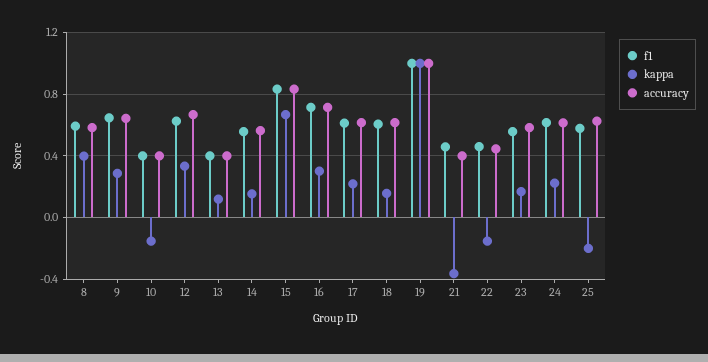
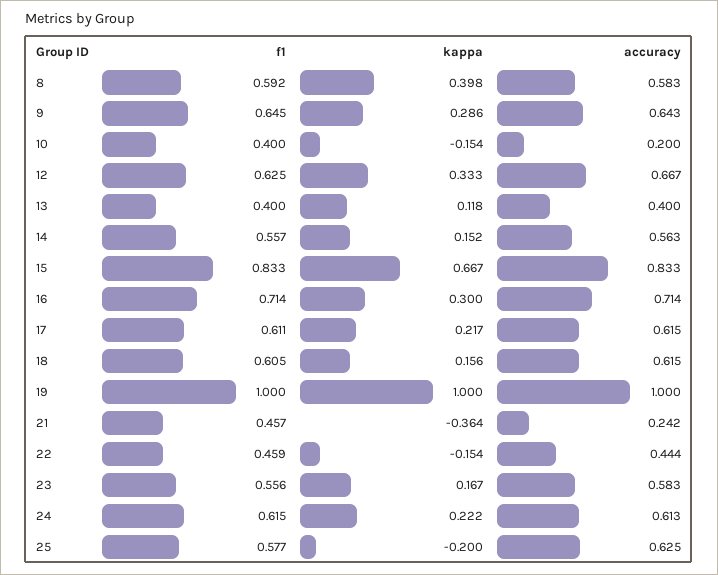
accuracy, 10: 0.4 -> 0.2
accuracy, 21: 0.4 -> 0.242

